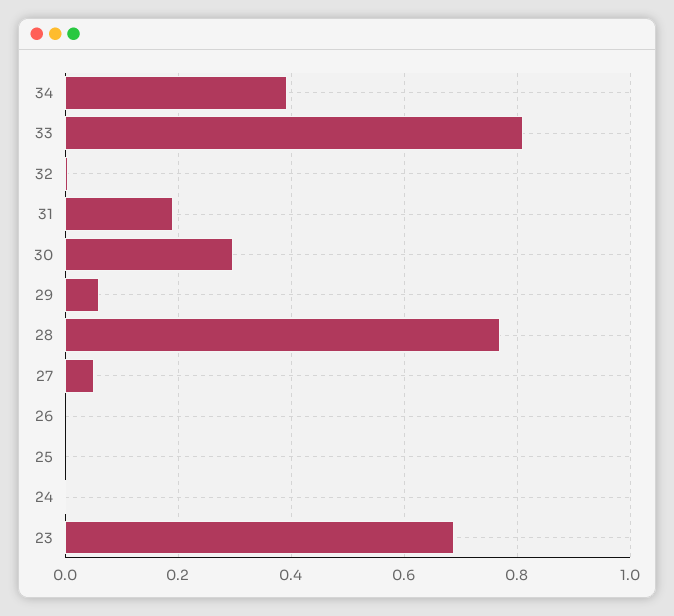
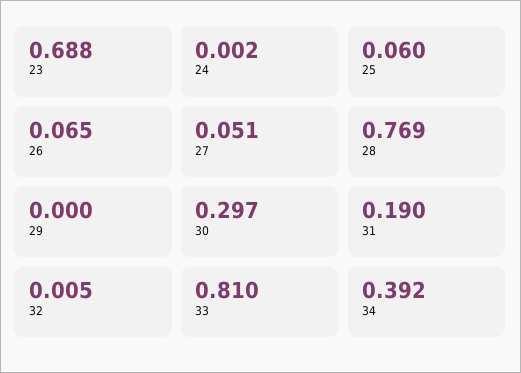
29: 0.06 -> 0
26: 0 -> 0.065
25: 0 -> 0.06

